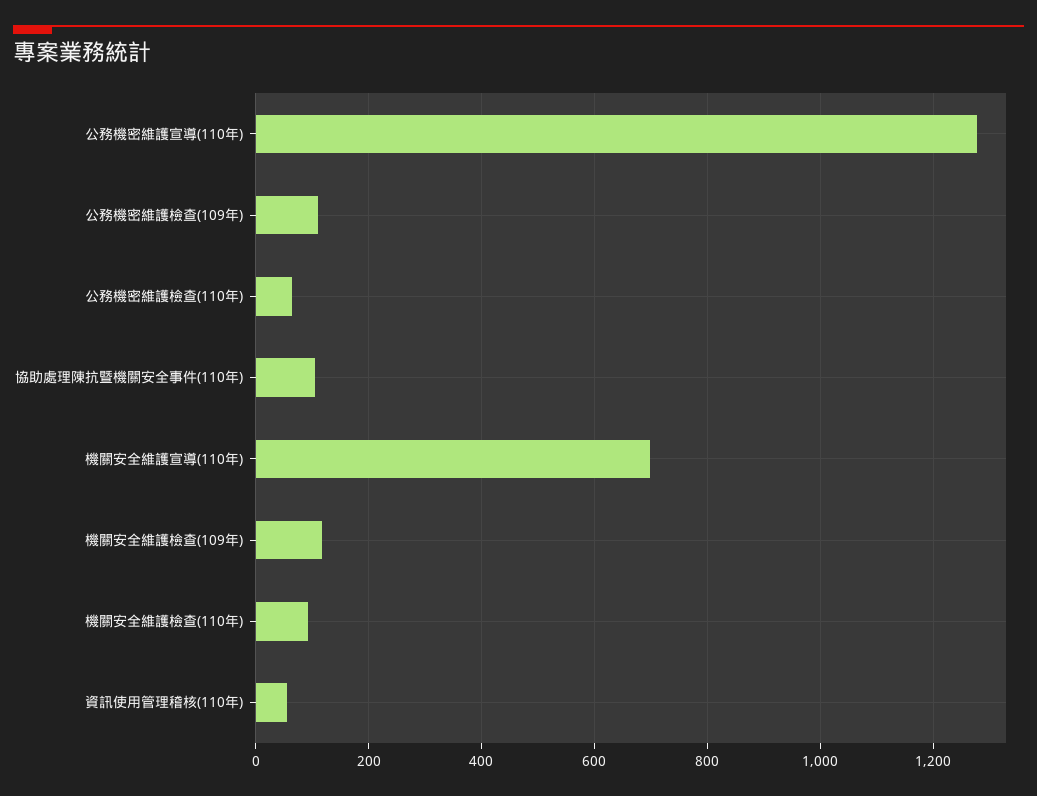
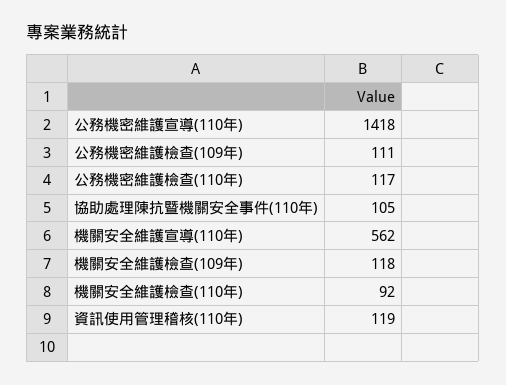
公務機密維護宣導(110年): 1280 -> 1418
公務機密維護檢查(110年): 60 -> 117
機關安全維護宣導(110年): 700 -> 562
資訊使用管理稽核(110年): 60 -> 119

